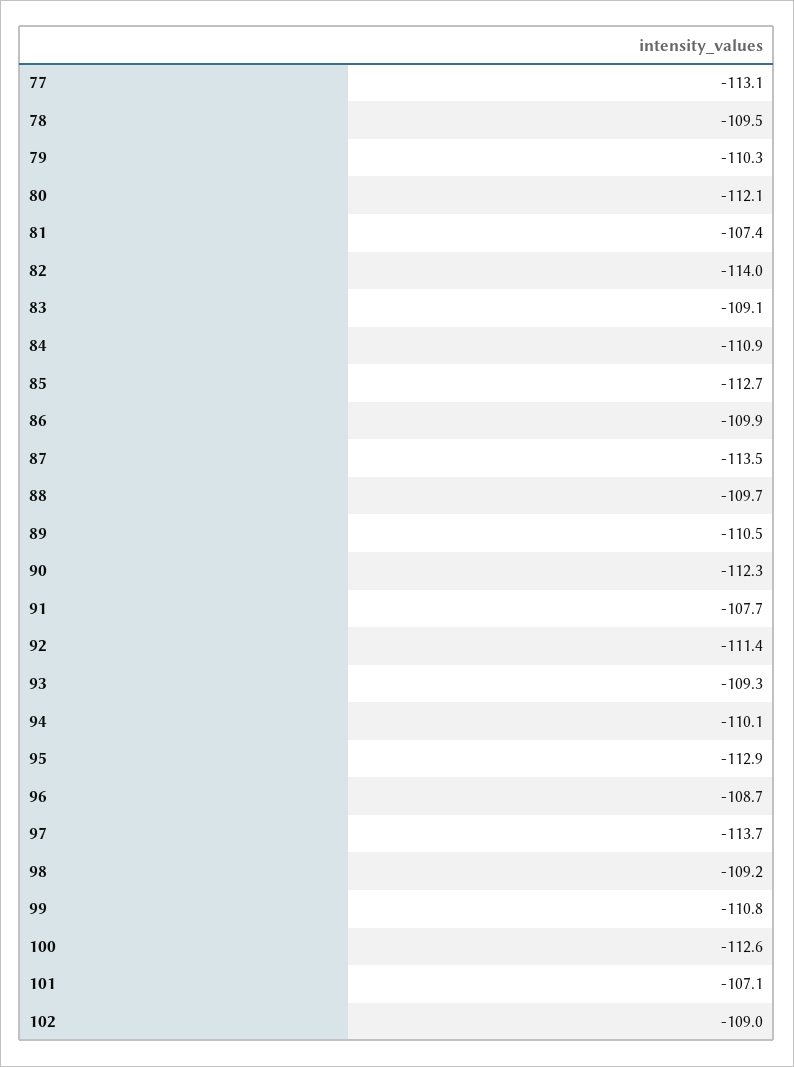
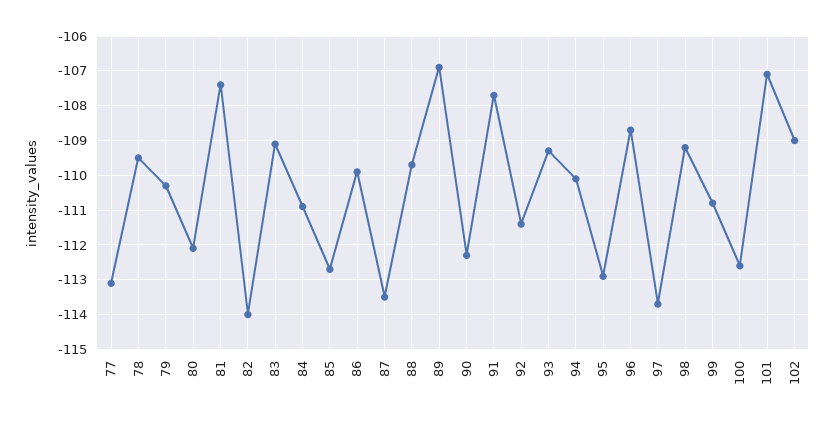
89: -110.5 -> -107

